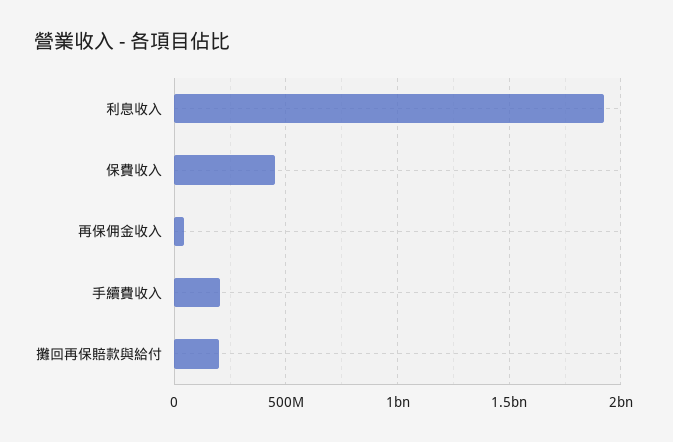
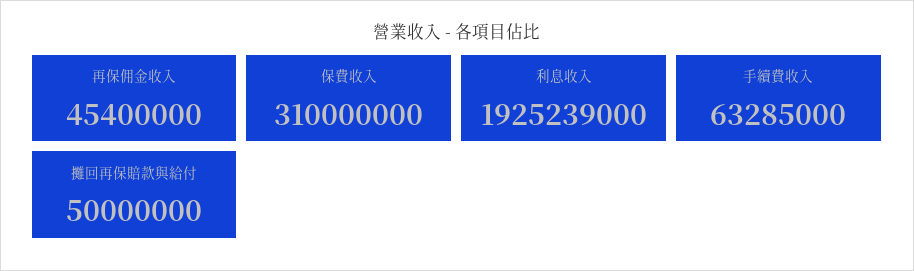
保費收入: 450000000 -> 310000000
手續費收入: 200000000 -> 63285000
攤回再保賠款與給付: 200000000 -> 50000000

